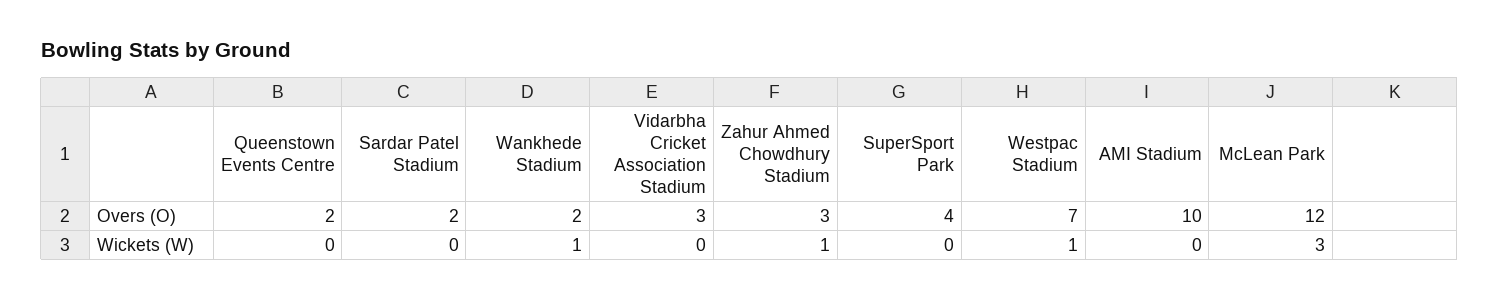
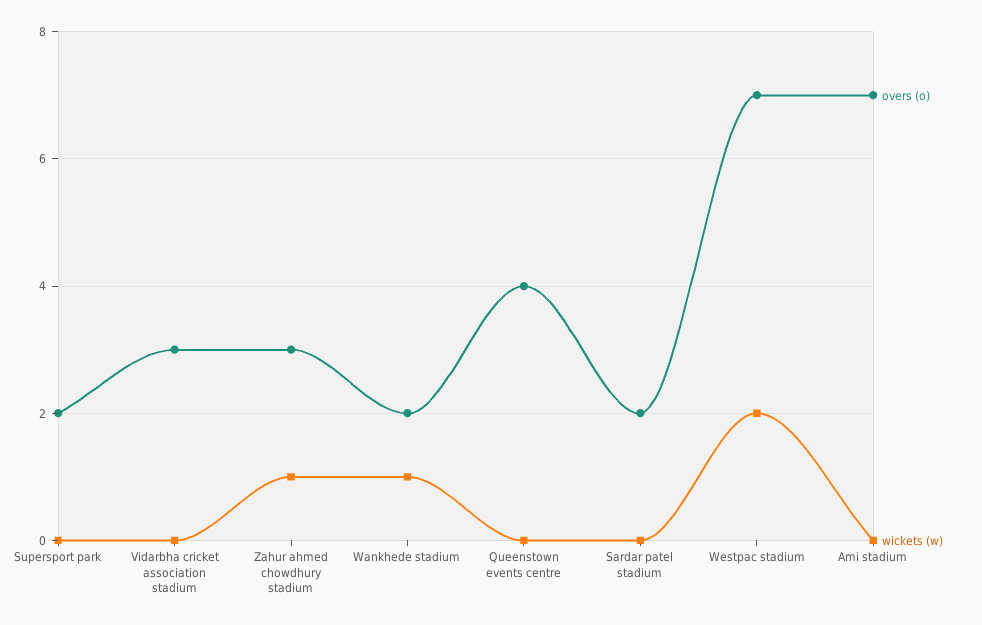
Overs (O), Queenstown Events Centre: 2 -> 4
Overs (O), SuperSport Park: 4 -> 2
Overs (O), AMI Stadium: 10 -> 7
Overs (O), McLean Park: 12 -> none
Wickets (W), Westpac Stadium: 1 -> 2
Wickets (W), McLean Park: 3 -> none

